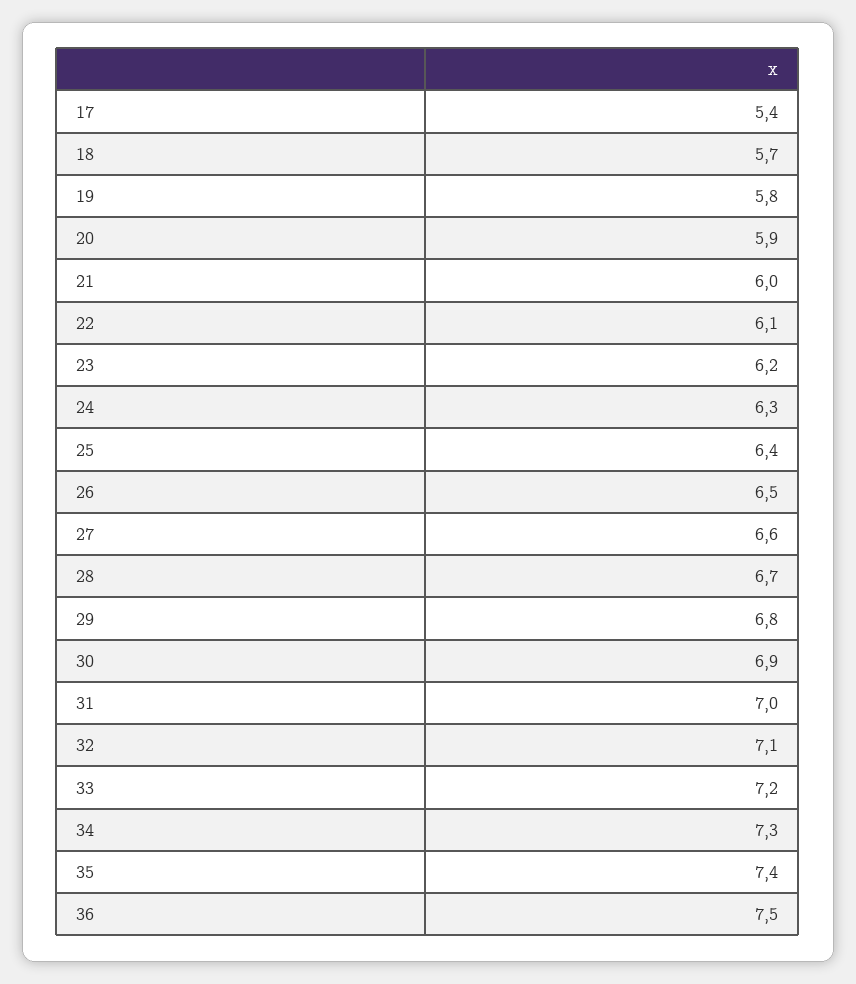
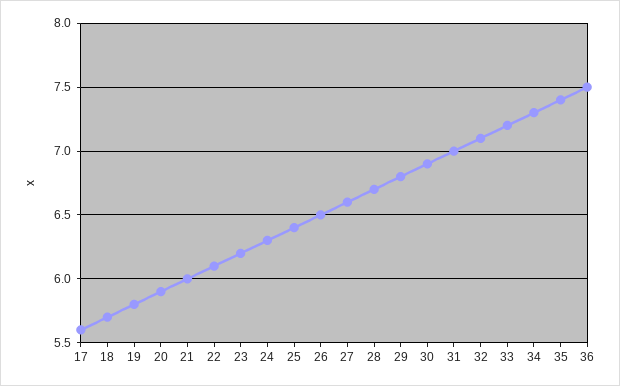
17: 5.4 -> 5.6

